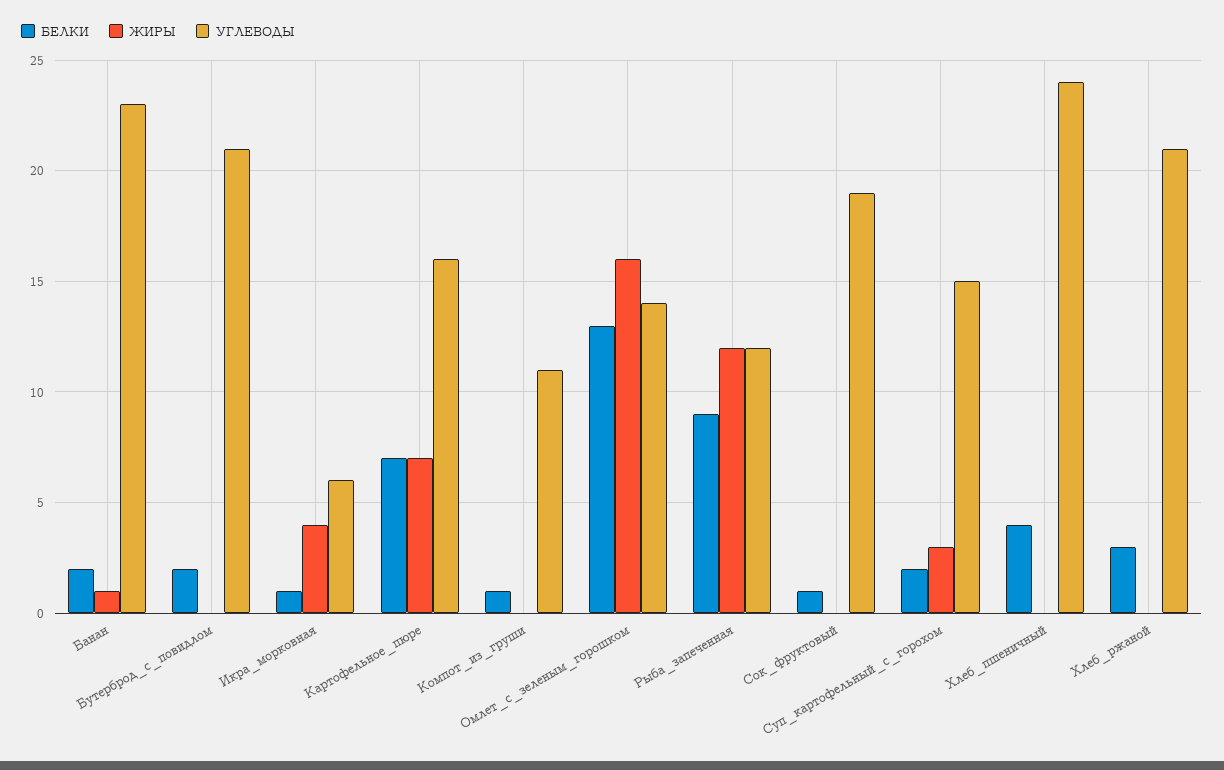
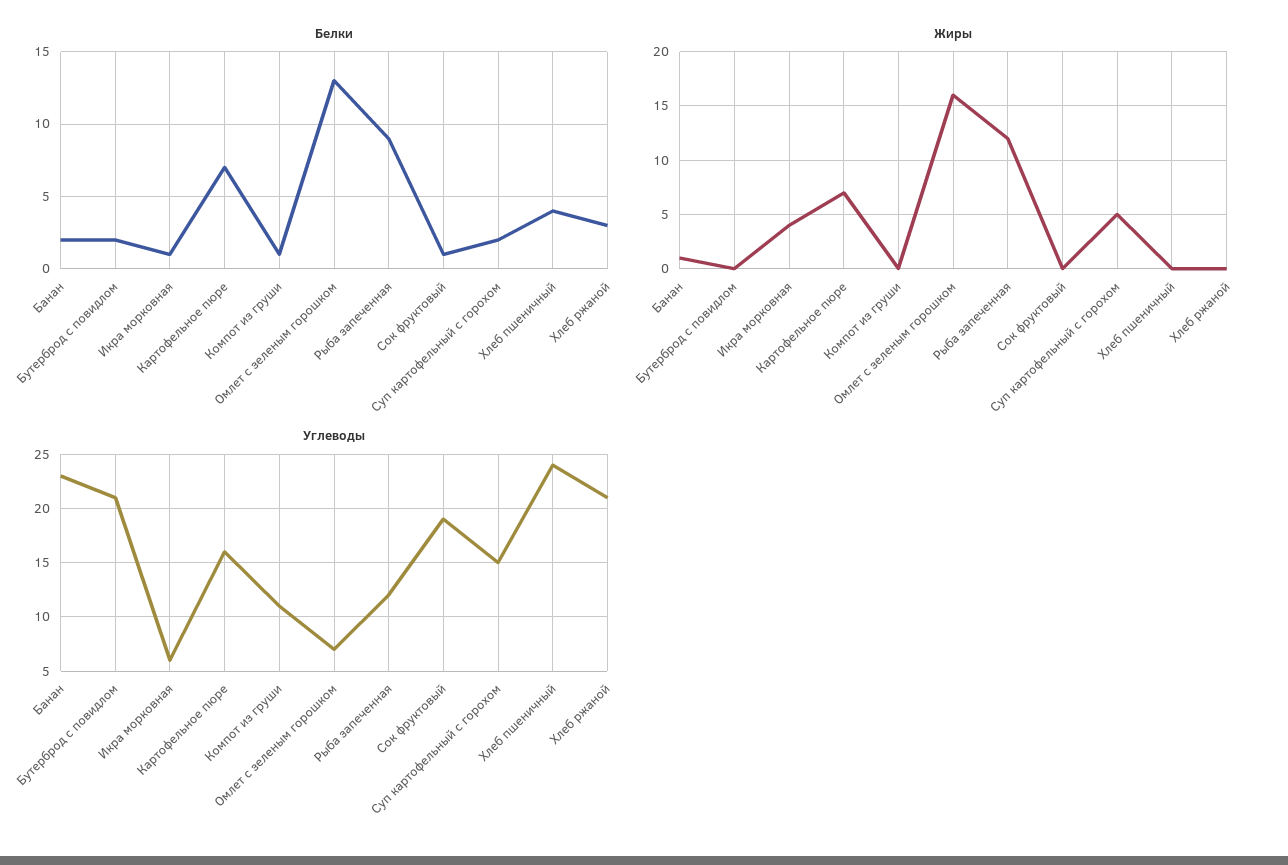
УГЛЕВОДЫ, Омлет_с_зеленым_горошком: 14 -> 7
ЖИРЫ, Суп_картофельный_с_горохом: 3 -> 5

